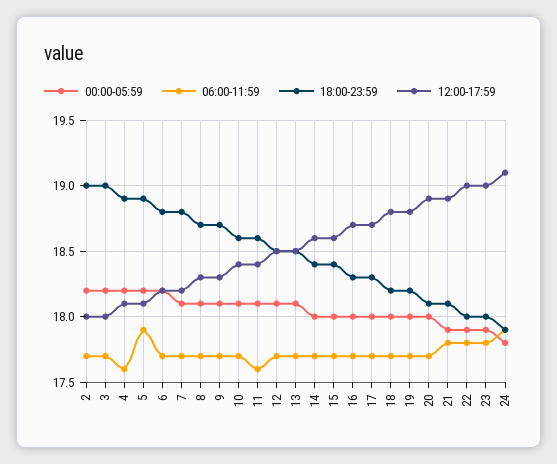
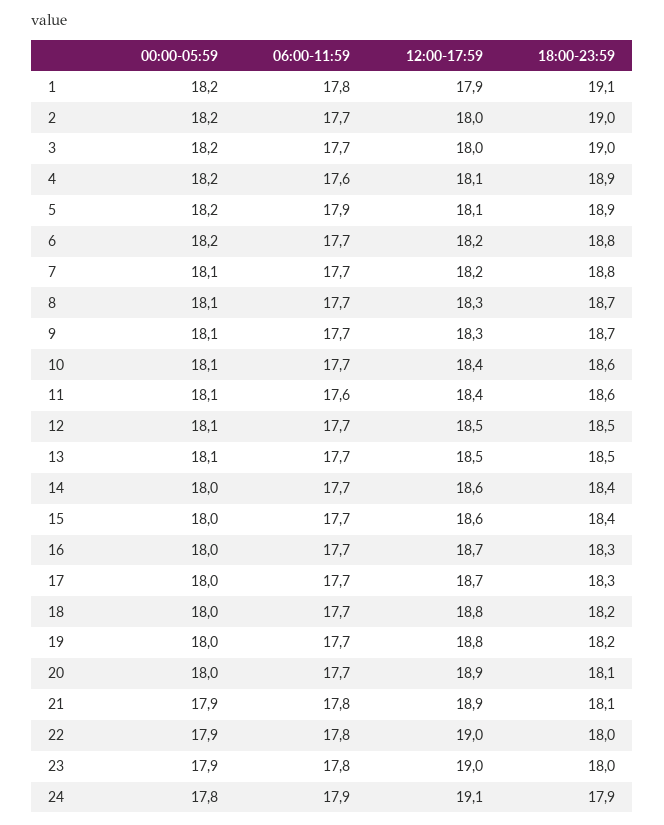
00:00-05:59, 1: none -> 18.2
06:00-11:59, 1: none -> 17.8
12:00-17:59, 1: none -> 17.9
18:00-23:59, 1: none -> 19.1

